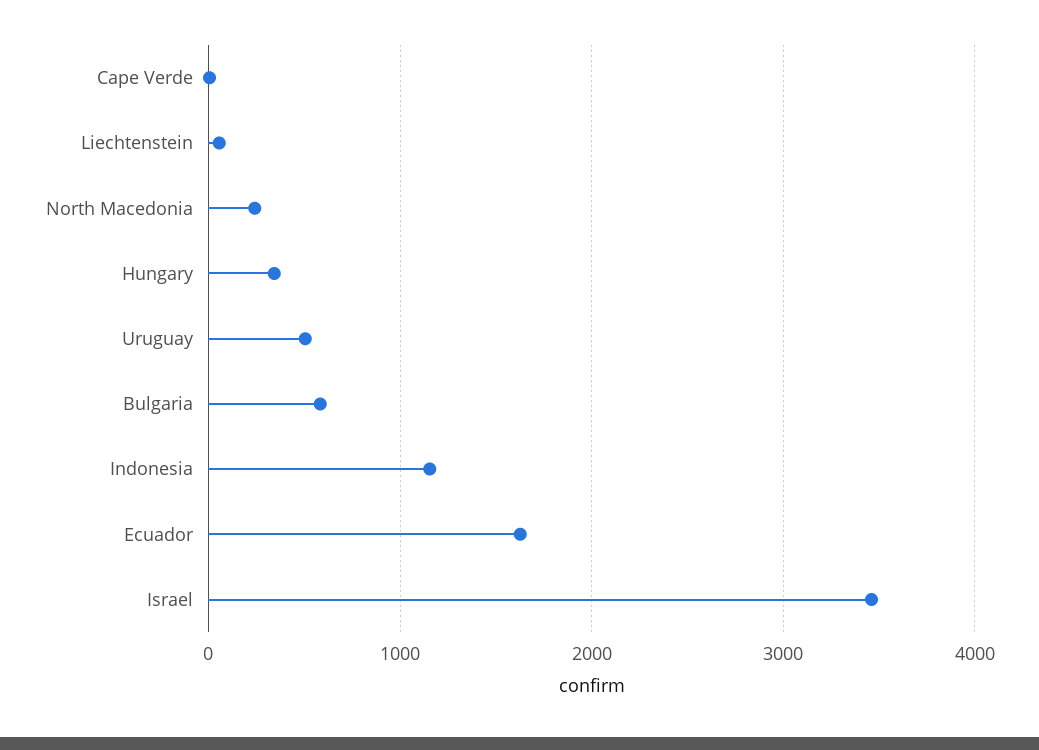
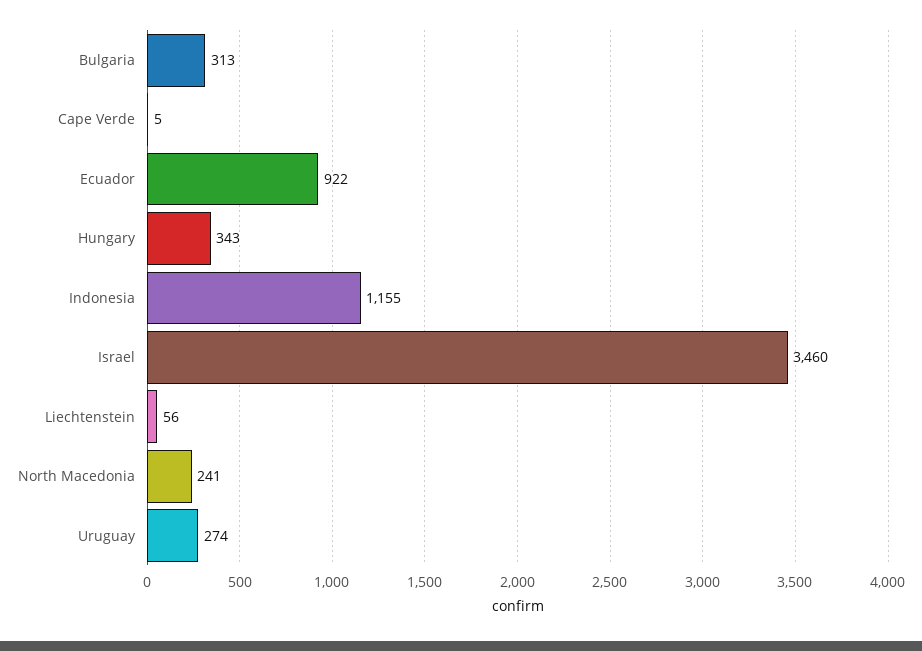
Uruguay: 500 -> 274
Bulgaria: 600 -> 313
Ecuador: 1600 -> 922

